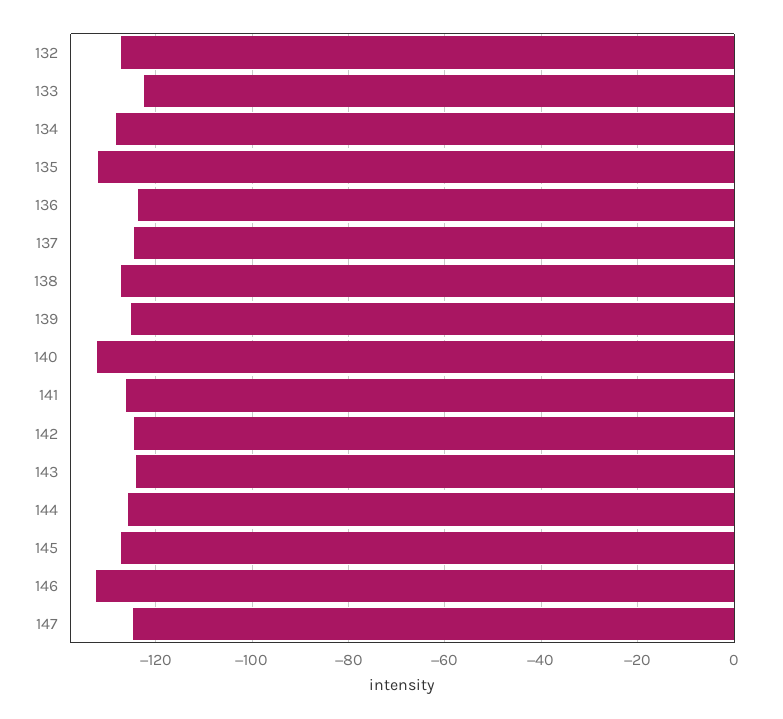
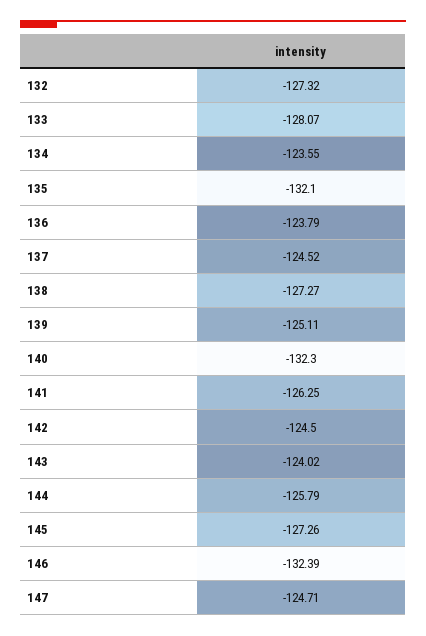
133: -122 -> -128.07
134: -128 -> -123.55

